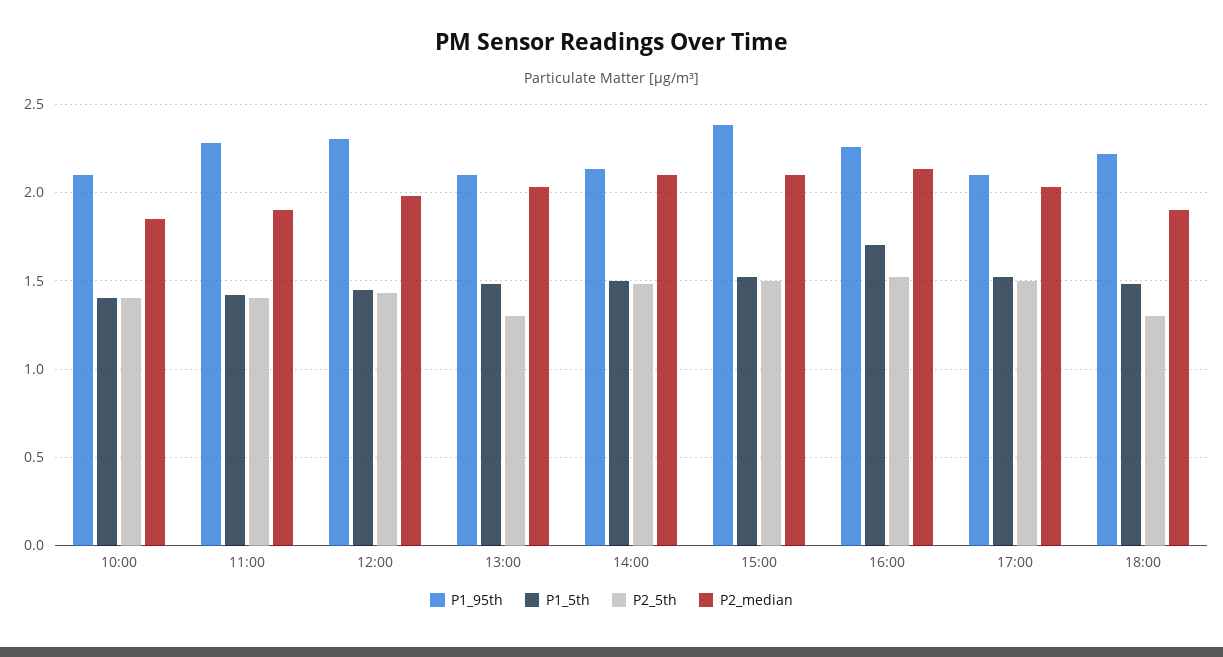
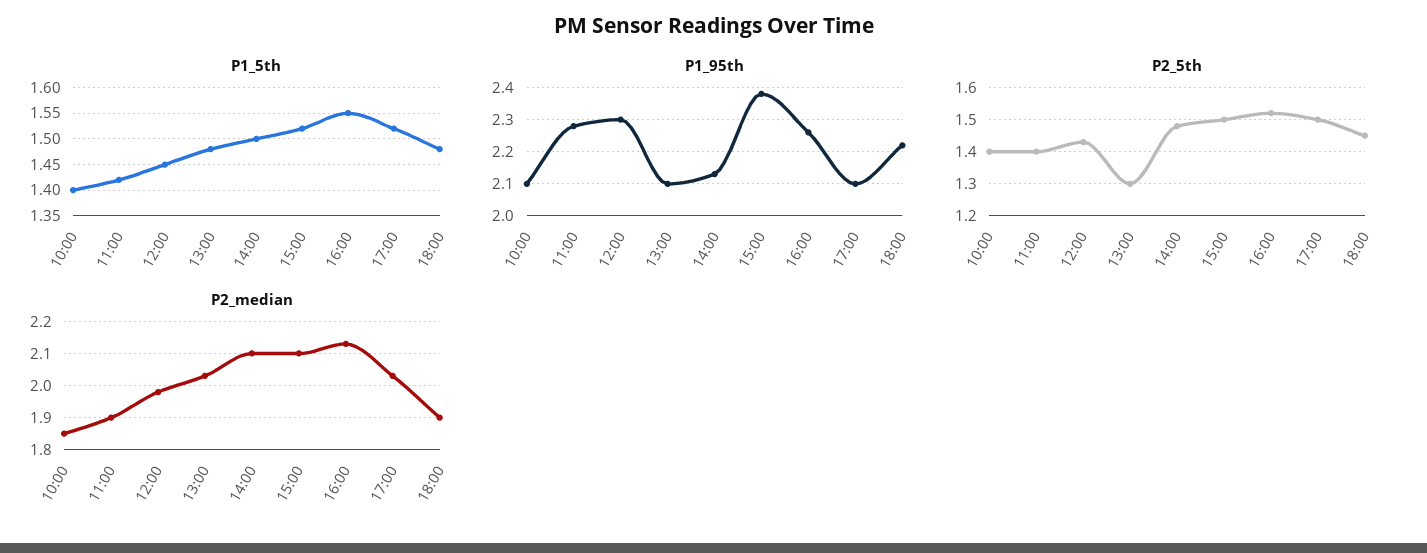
P1_5th, 16:00: 1.7 -> 1.55
P2_5th, 18:00: 1.3 -> 1.45

